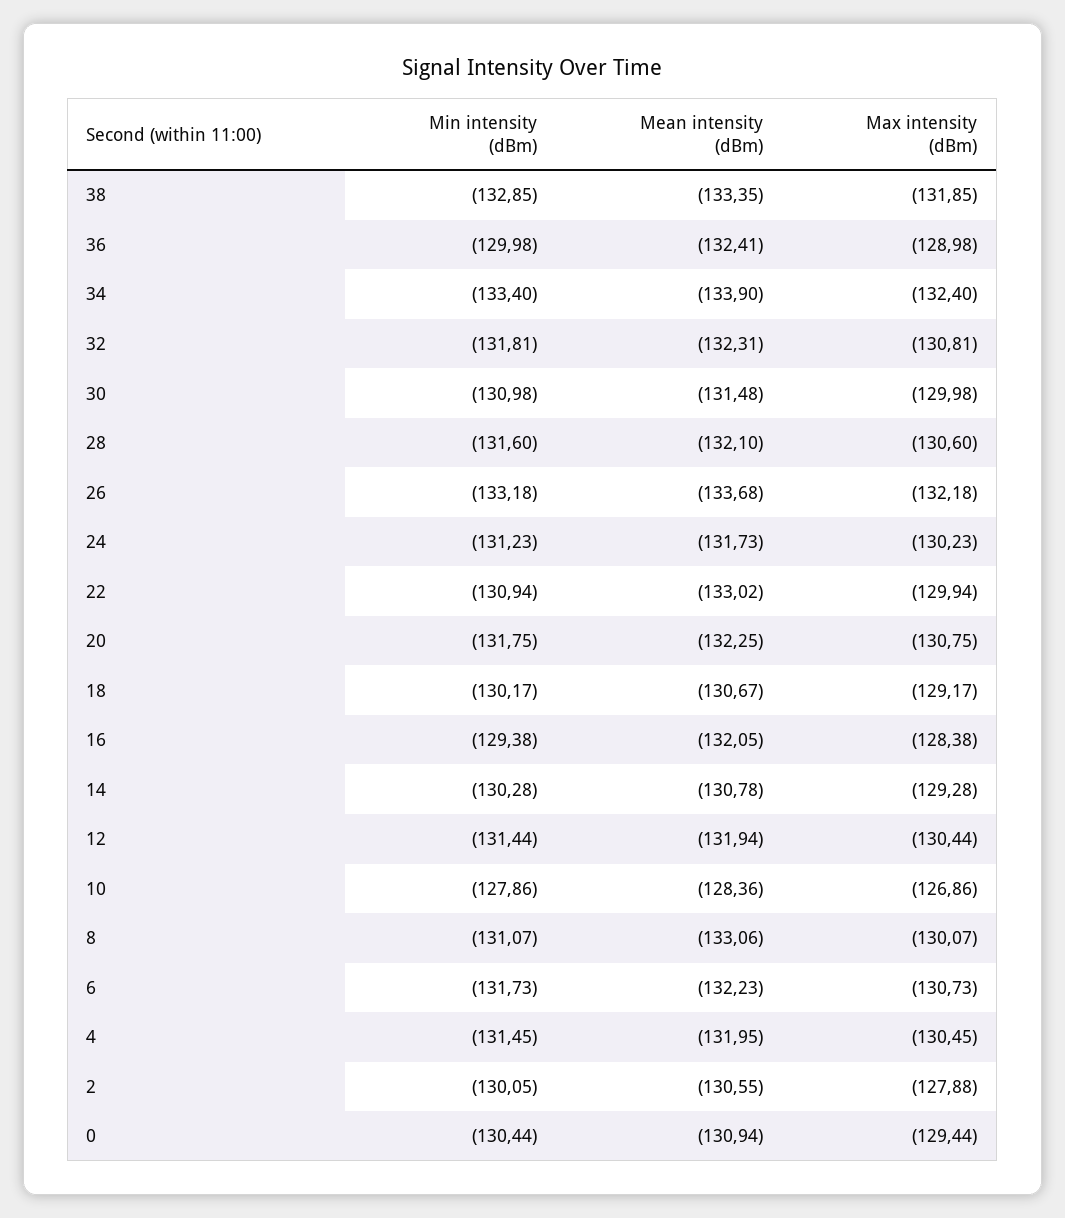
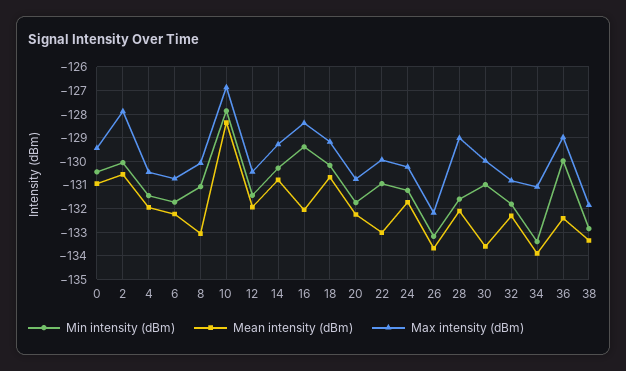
Max intensity (dBm), 34: -132.4 -> -131
Mean intensity (dBm), 30: -131.48 -> -133.5
Max intensity (dBm), 28: -130.6 -> -129

